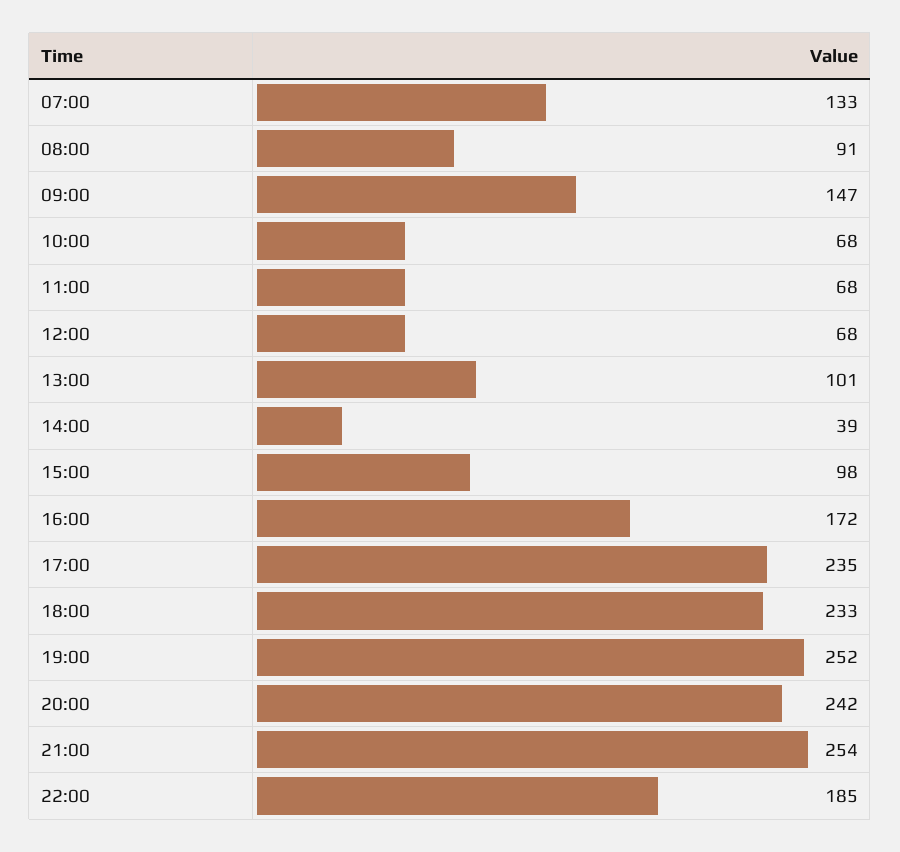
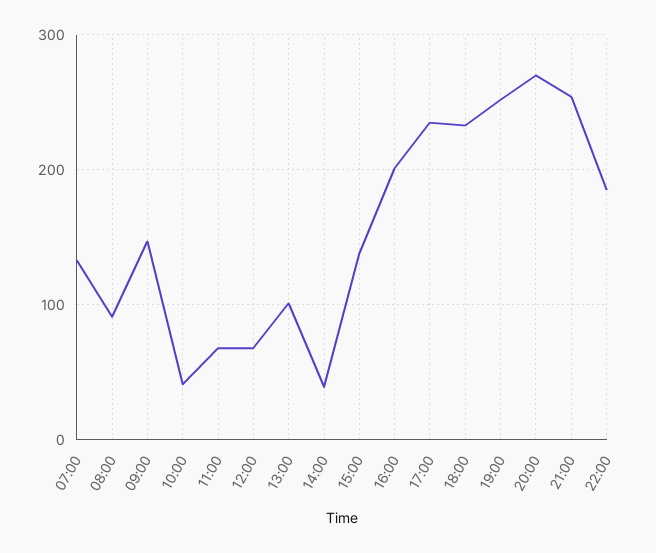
10:00: 68 -> 40
15:00: 98 -> 140
16:00: 172 -> 200
20:00: 242 -> 270

